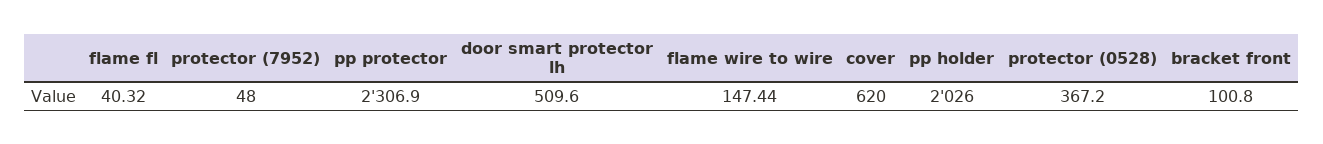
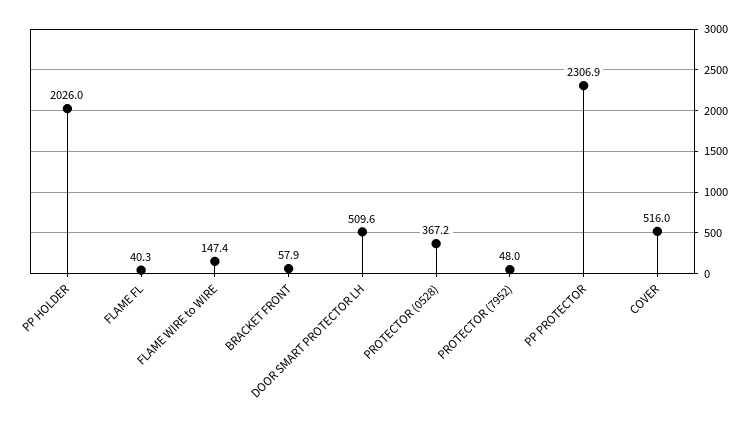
cover: 620 -> 516
bracket front: 100.8 -> 57.9

